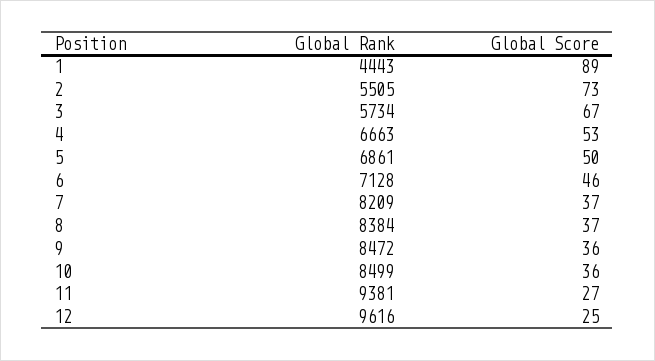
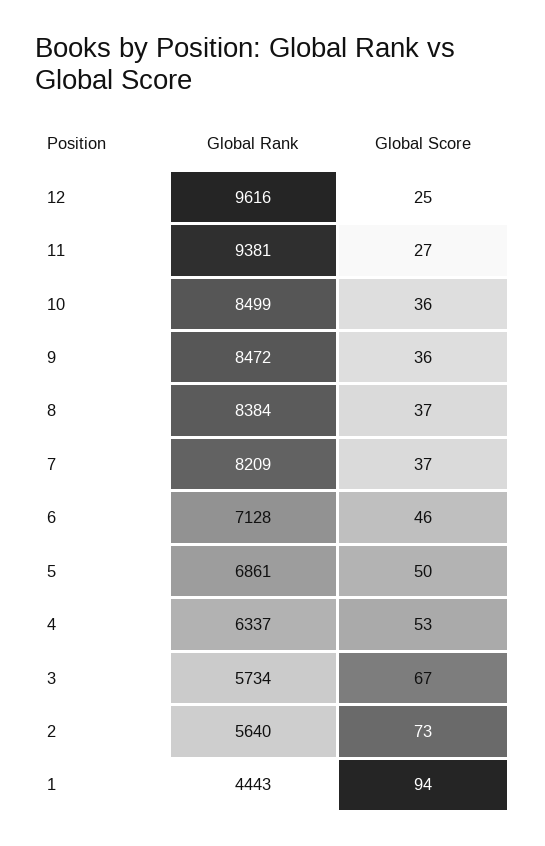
Global Score, 1: 89 -> 94
Global Rank, 2: 5505 -> 5640
Global Rank, 4: 6663 -> 6337

